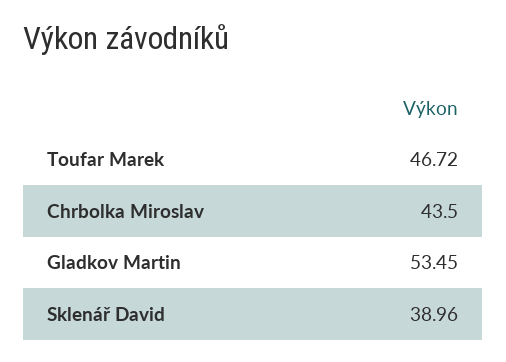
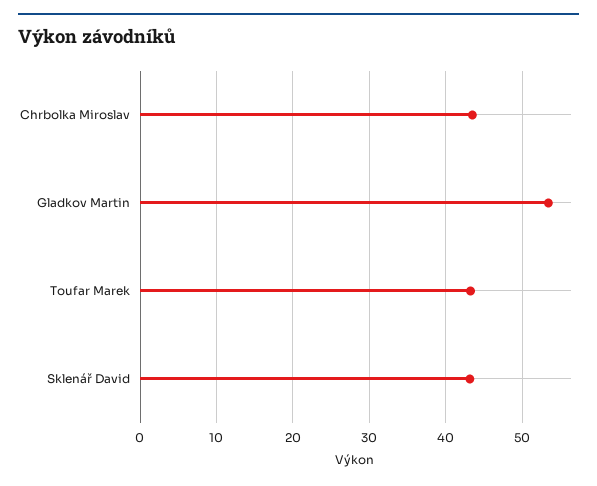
Toufar Marek: 46.72 -> 43
Sklenář David: 38.96 -> 43

